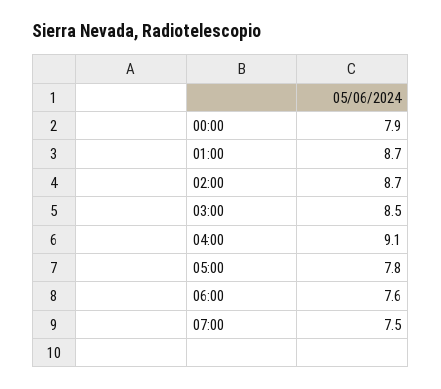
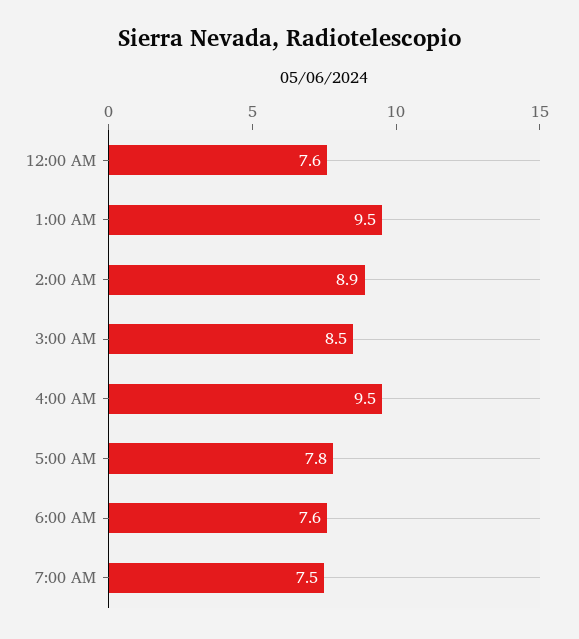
00:00: 7.9 -> 7.6
01:00: 8.7 -> 9.5
02:00: 8.7 -> 8.9
04:00: 9.1 -> 9.5

